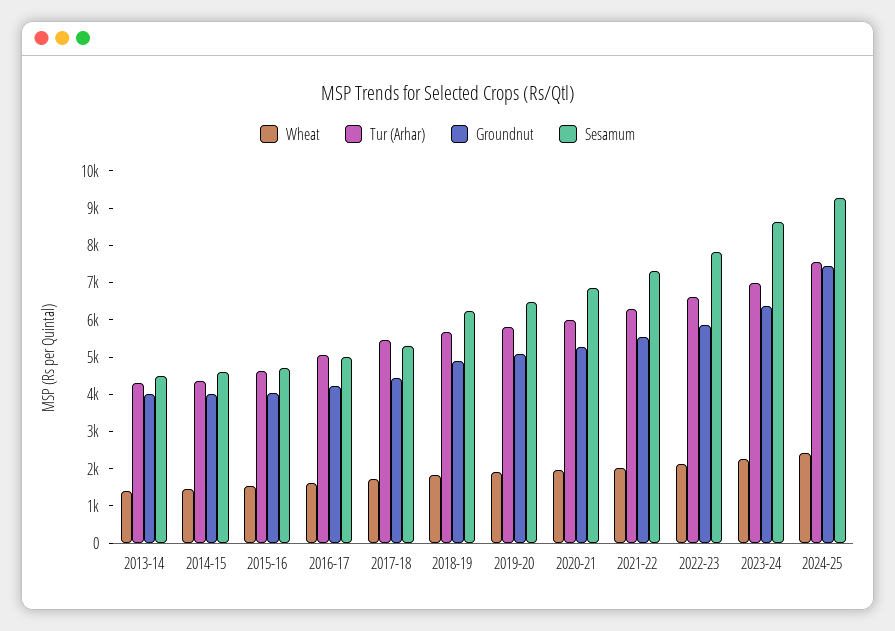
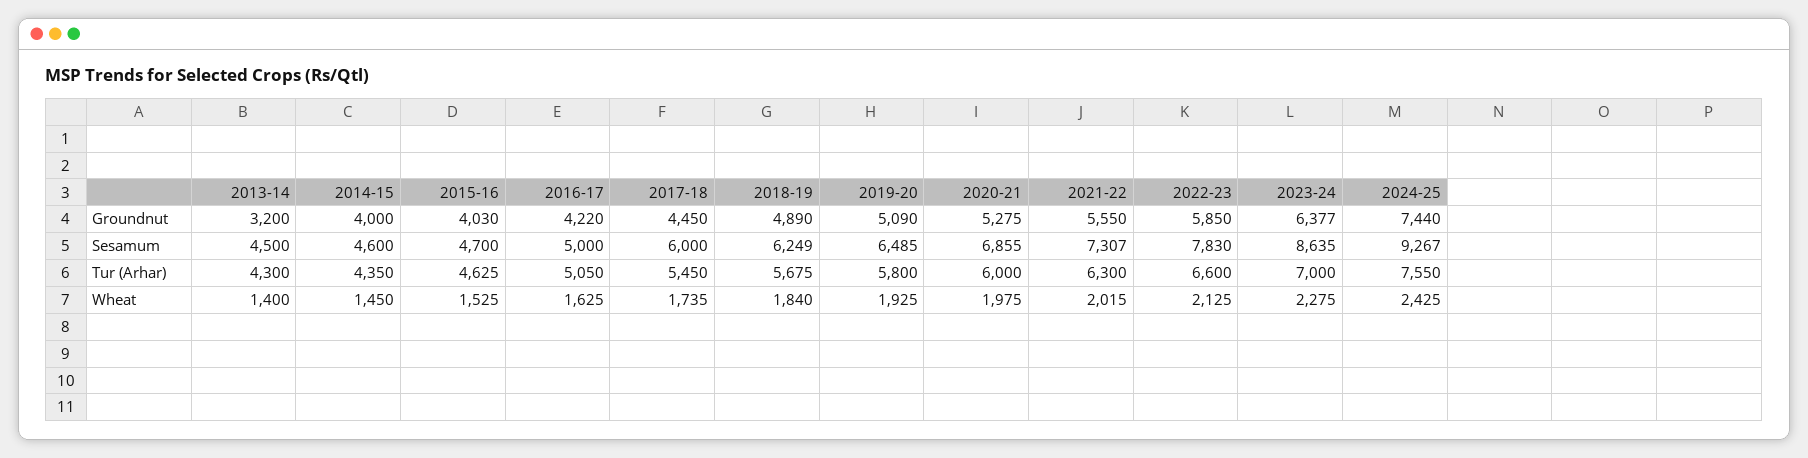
Groundnut, 2013-14: 4000 -> 3200
Sesamum, 2017-18: 5250 -> 6000

